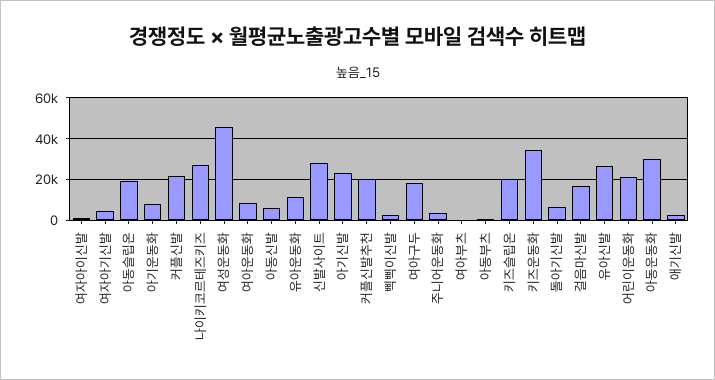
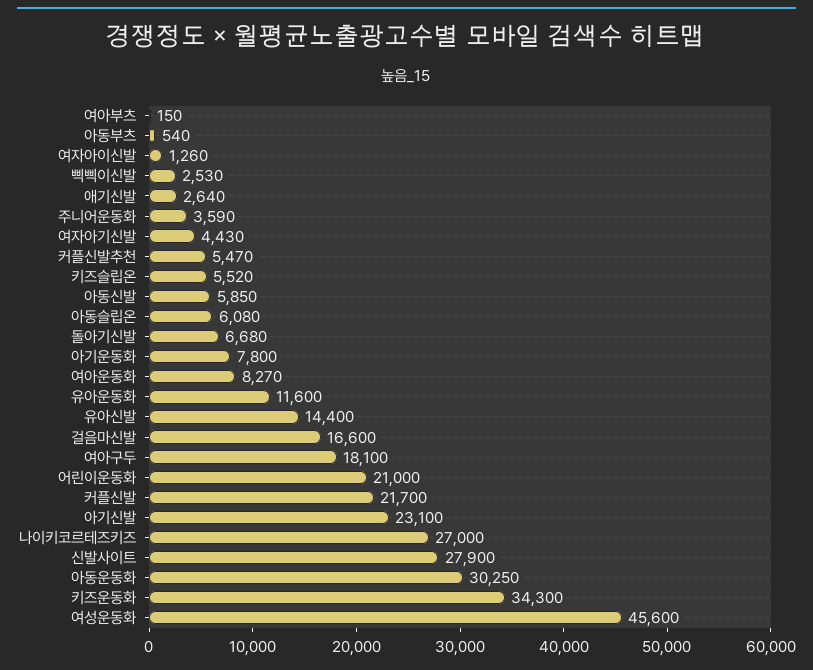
아동슬립온: 20000 -> 6080
커플신발추천: 20000 -> 5470
키즈슬립온: 20000 -> 5520
유아신발: 25000 -> 14400

